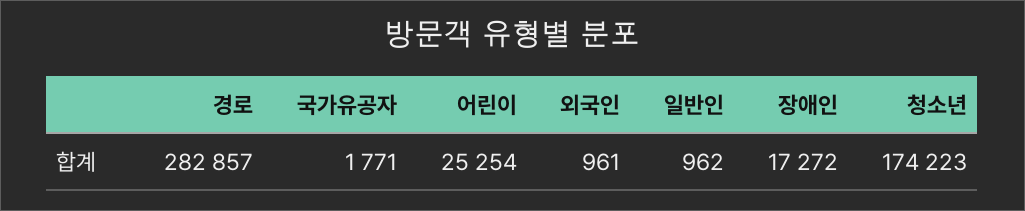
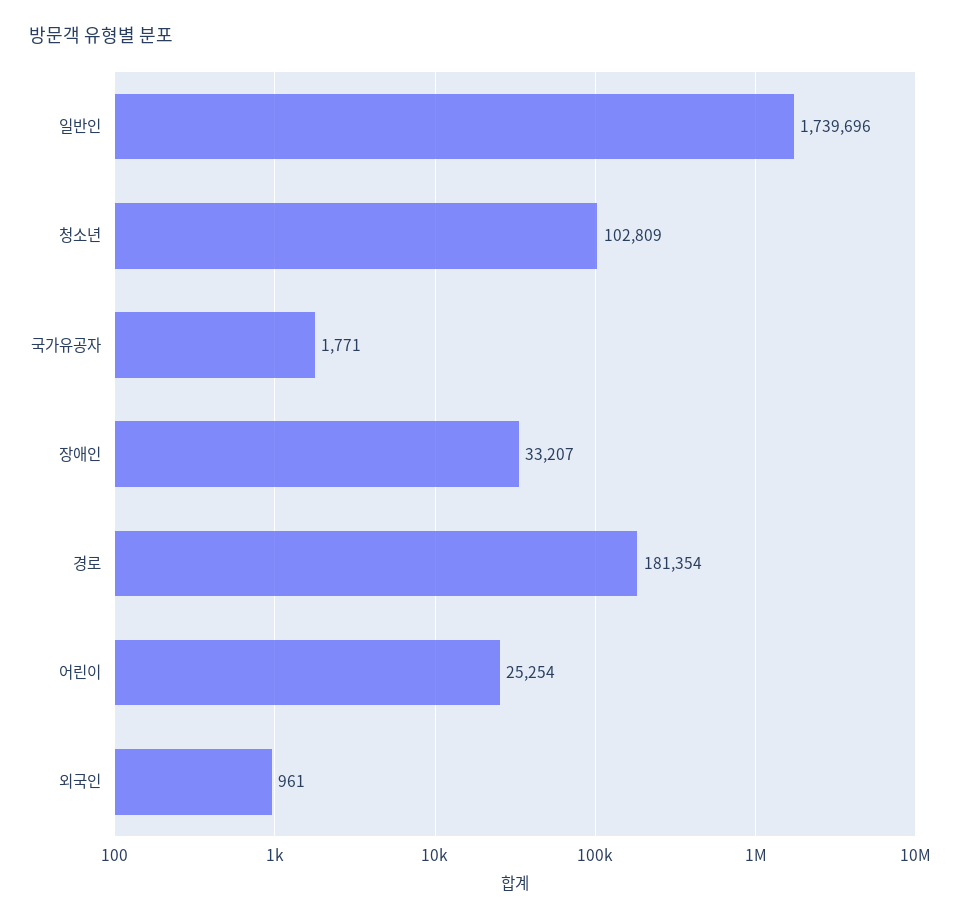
경로: 282857 -> 181354
일반인: 962 -> 1739696
장애인: 17272 -> 33207
청소년: 174223 -> 102809

